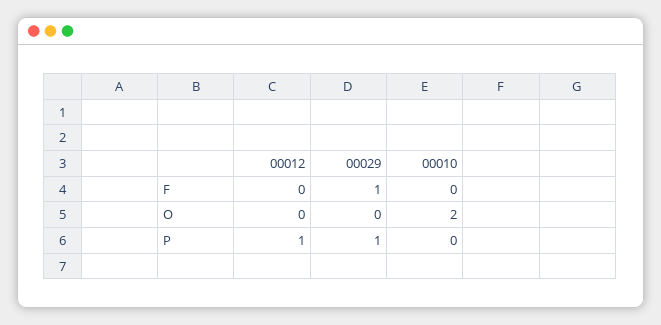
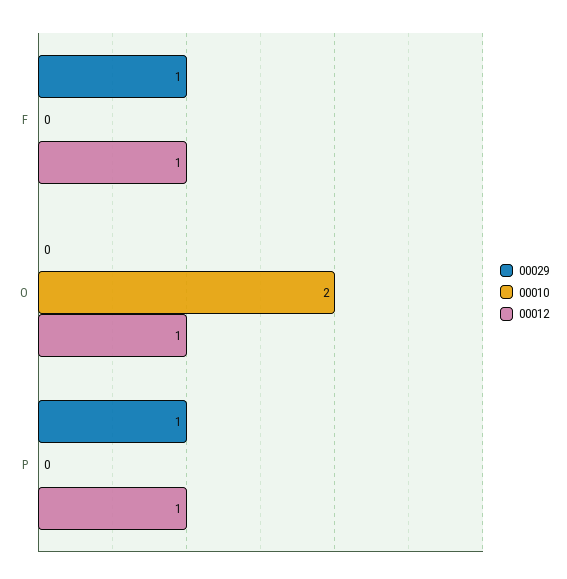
00012, F: 0 -> 1
00012, O: 0 -> 1

